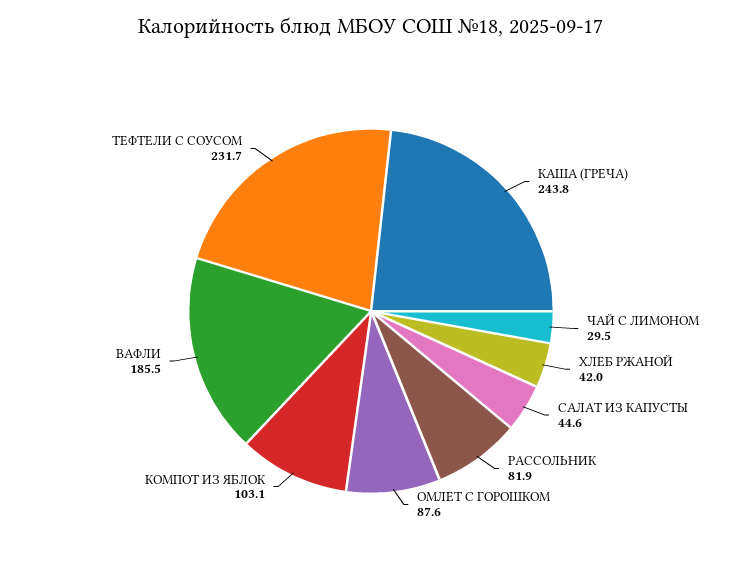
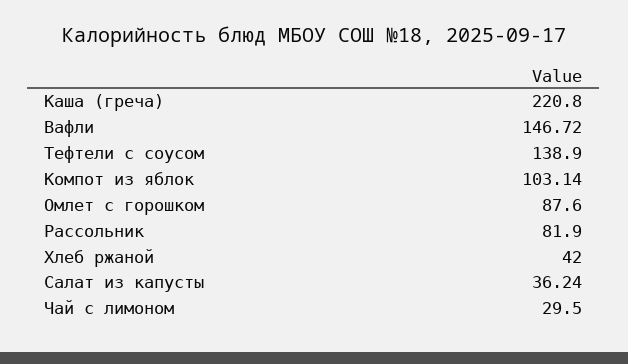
КАША (ГРЕЧА): 243.8 -> 220.8
САЛАТ ИЗ КАПУСТЫ: 44.6 -> 36.24
ВАФЛИ: 185.5 -> 146.72
ТЕФТЕЛИ С СОУСОМ: 231.7 -> 138.9

